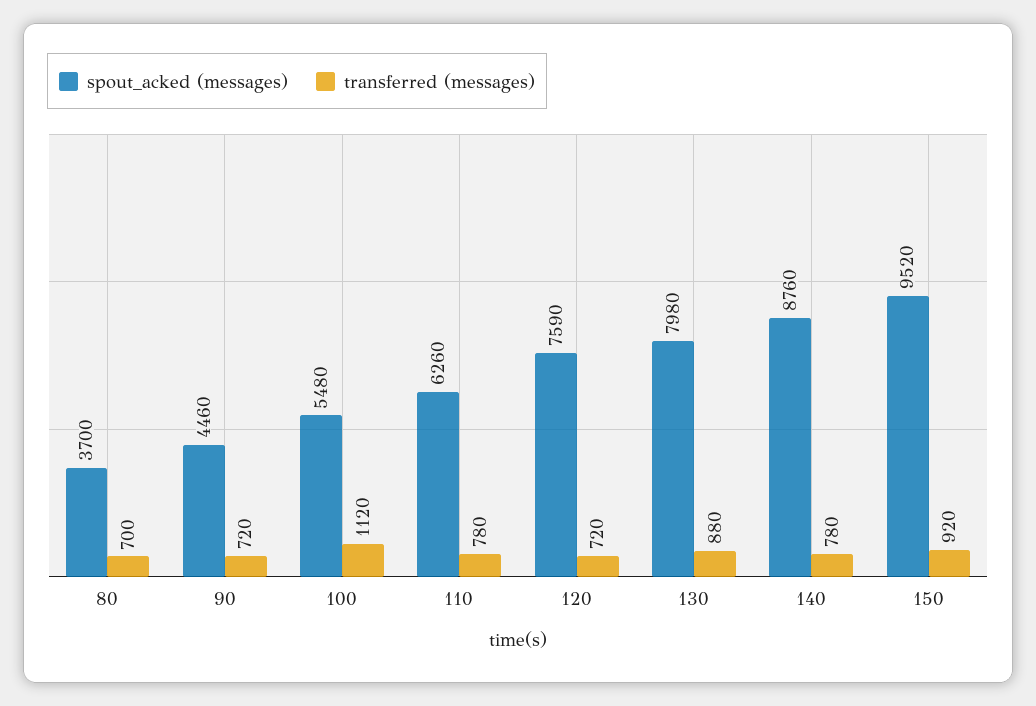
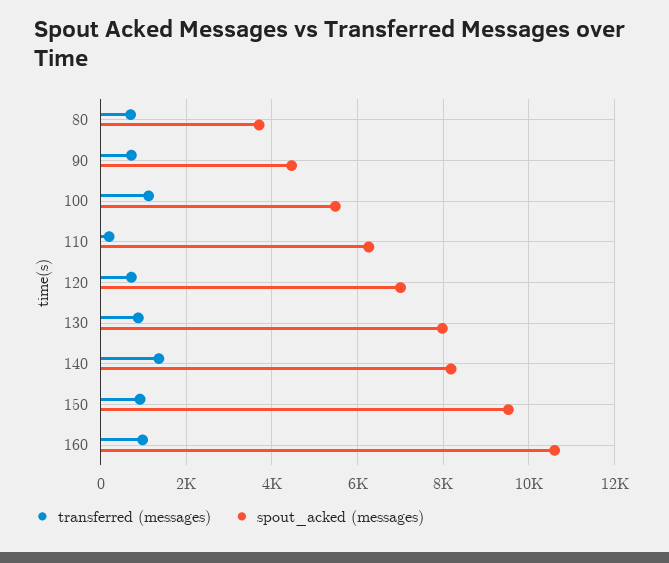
transferred (messages), 110: 780 -> 200
spout_acked (messages), 120: 7590 -> 7000
spout_acked (messages), 140: 8760 -> 8200
transferred (messages), 140: 780 -> 1400
transferred (messages), 160: none -> 1000
spout_acked (messages), 160: none -> 10600

